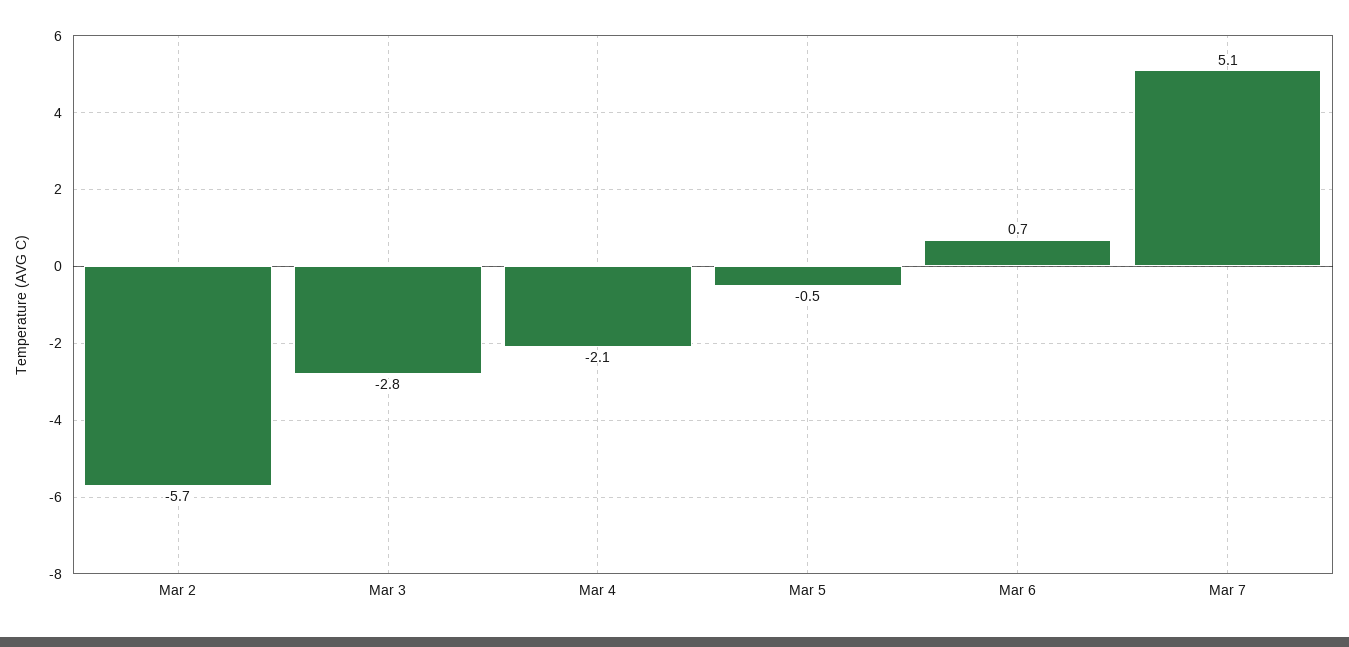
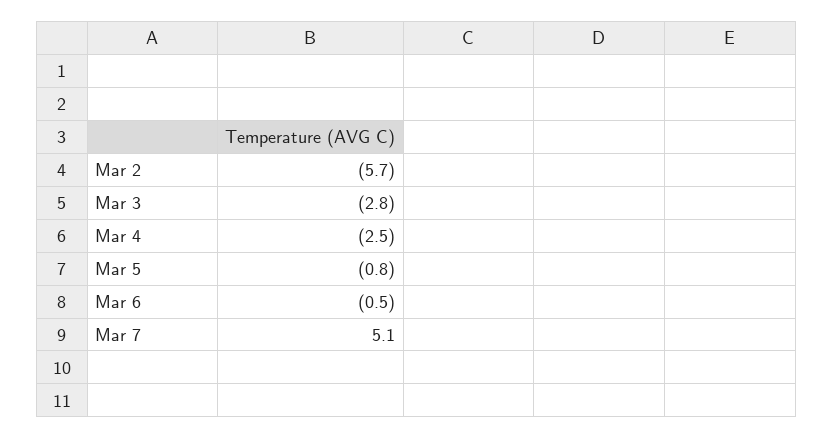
Mar 4: -2.1 -> -2.5
Mar 5: -0.5 -> -0.8
Mar 6: 0.7 -> -0.5

